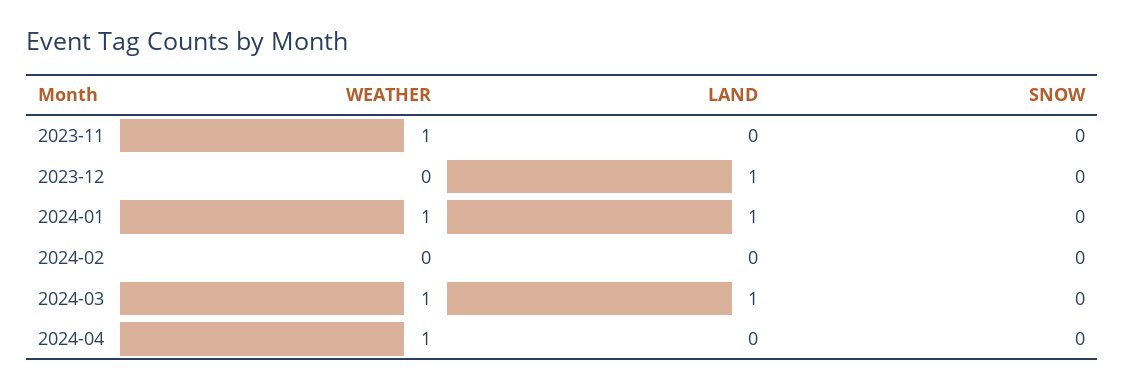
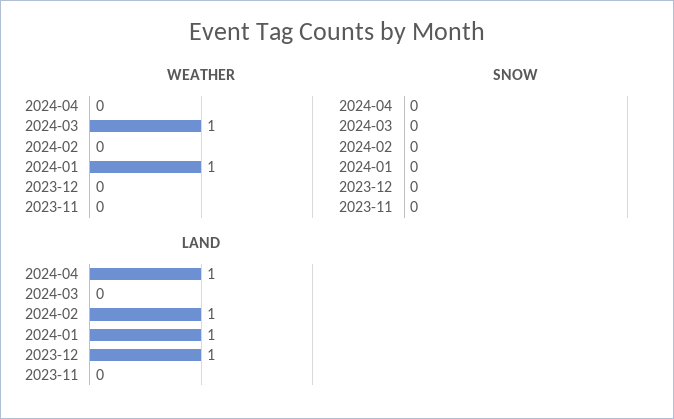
WEATHER, 2023-11: 1 -> 0
LAND, 2024-02: 0 -> 1
LAND, 2024-03: 1 -> 0
WEATHER, 2024-04: 1 -> 0
LAND, 2024-04: 0 -> 1

